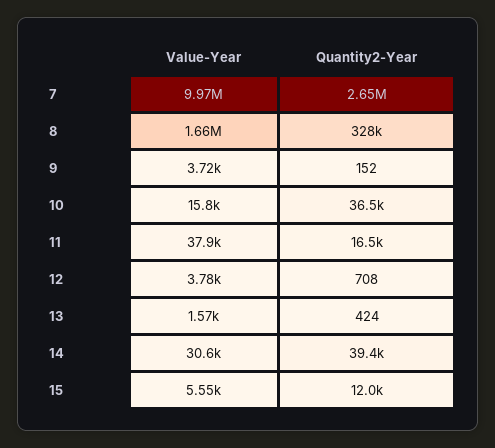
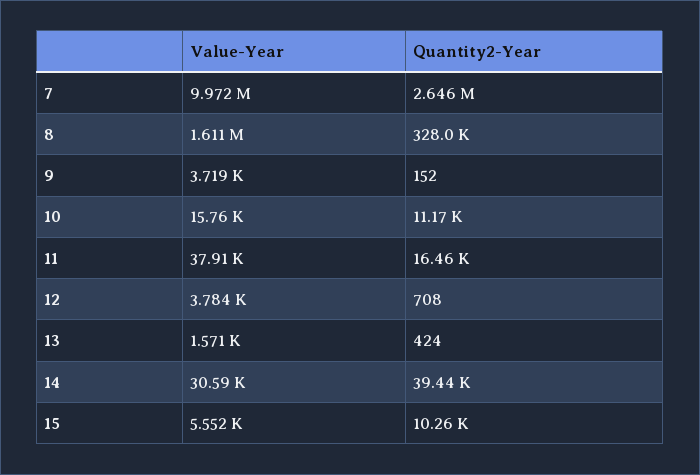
Value-Year, 8: 1660000 -> 1611000
Quantity2-Year, 10: 36500 -> 11170
Quantity2-Year, 15: 12000 -> 10260

